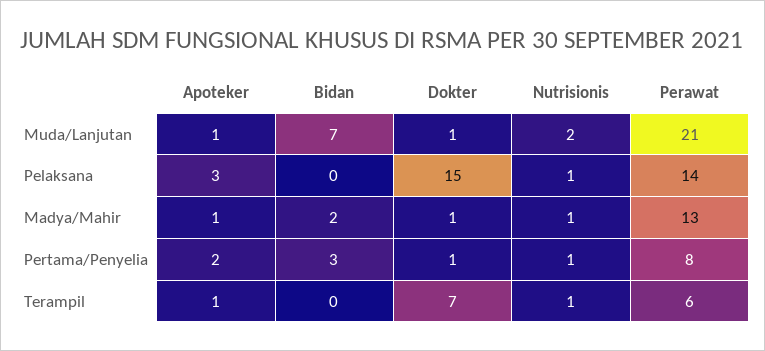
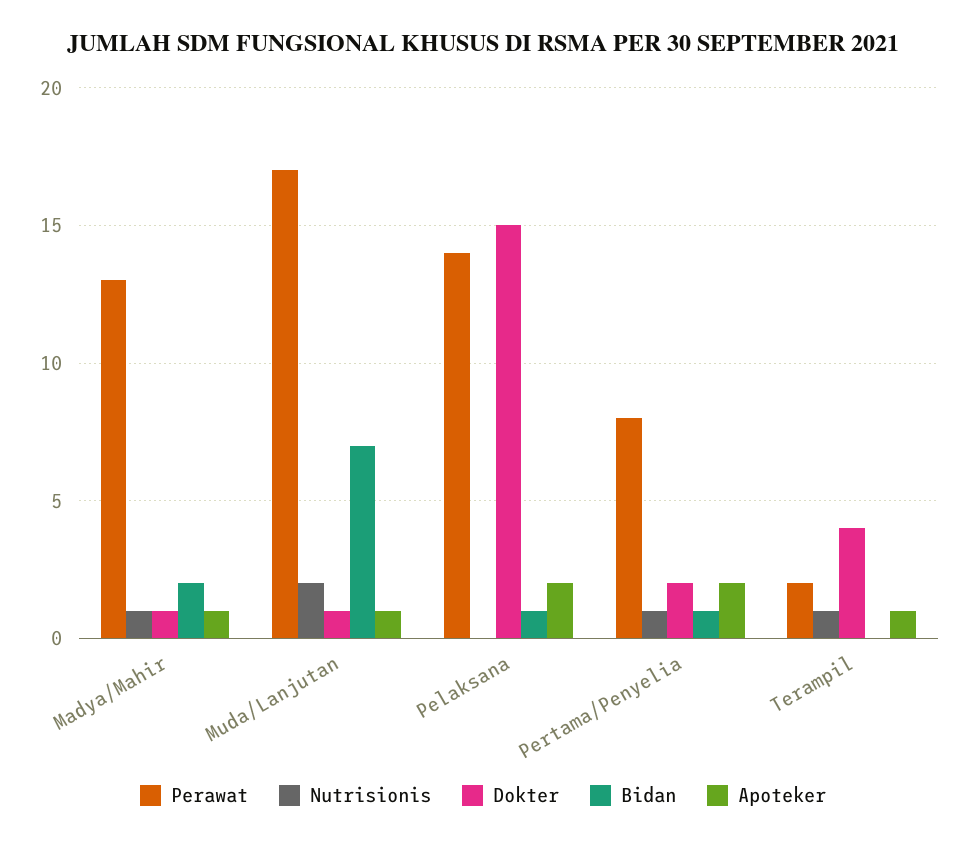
Perawat, Muda/Lanjutan: 21 -> 17
Apoteker, Pelaksana: 3 -> 2
Bidan, Pelaksana: 0 -> 1
Nutrisionis, Pelaksana: 1 -> 0
Bidan, Pertama/Penyelia: 3 -> 1
Dokter, Pertama/Penyelia: 1 -> 2
Dokter, Terampil: 7 -> 4
Perawat, Terampil: 6 -> 2

